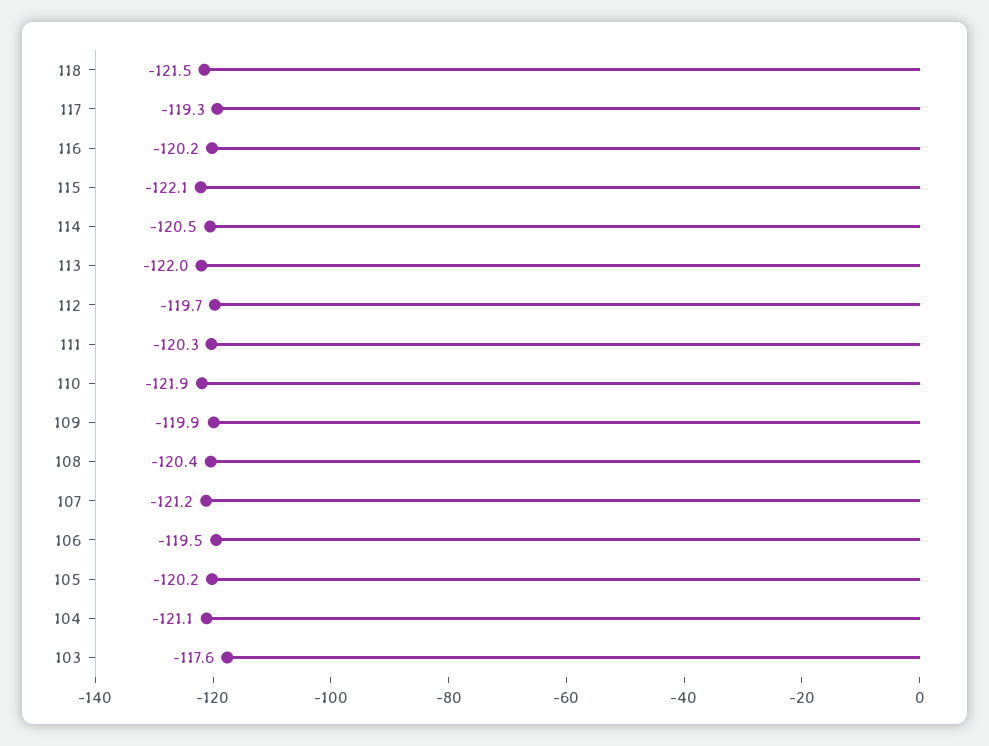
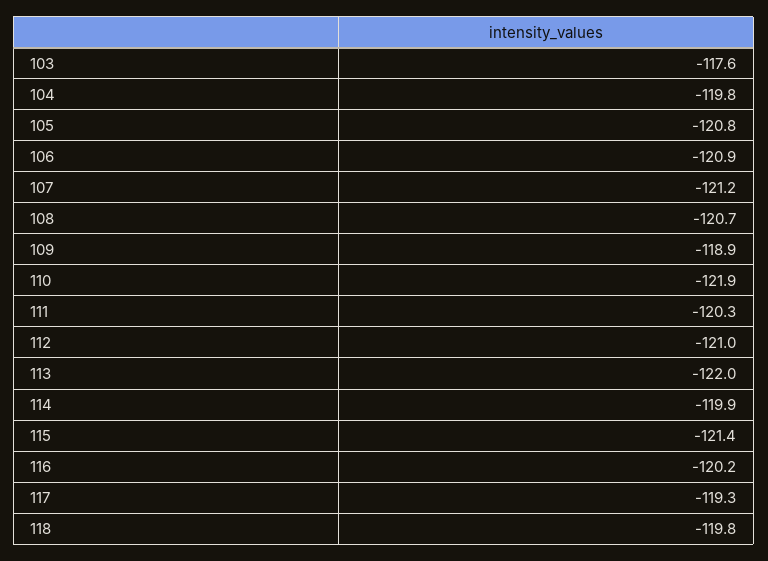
118: -121.5 -> -119.8
115: -122.1 -> -121.4
114: -120.5 -> -119.9
112: -119.7 -> -121
109: -119.9 -> -118.9
108: -120.4 -> -120.7
106: -119.5 -> -120.9
105: -120.2 -> -120.8
104: -121.1 -> -119.8

